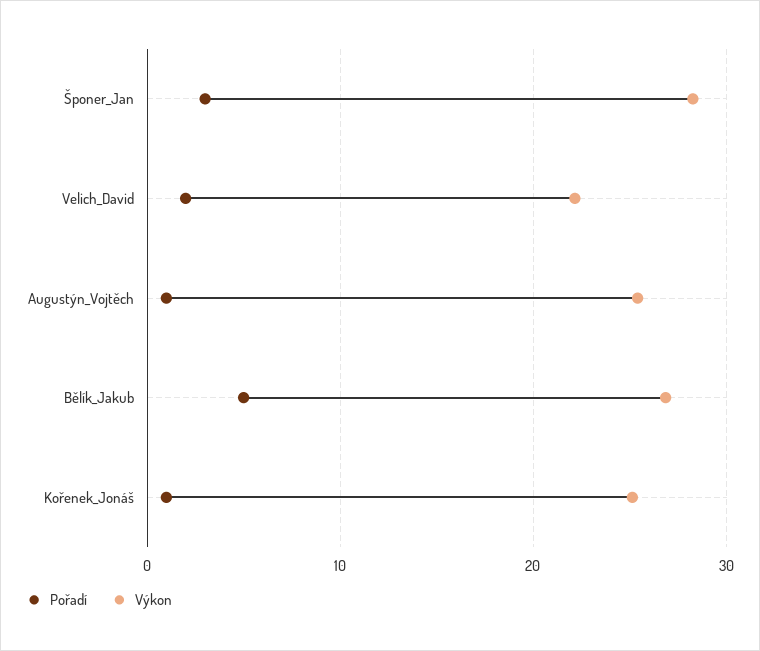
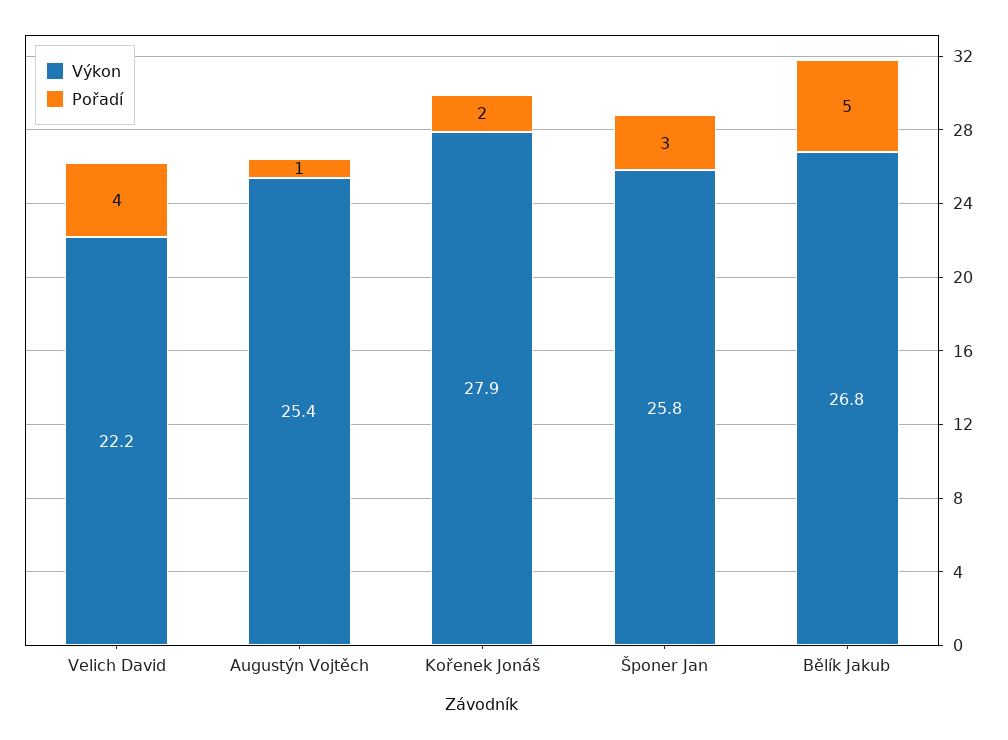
Výkon, Šponer_Jan: 28 -> 25.8
Pořadí, Velich_David: 2 -> 4
Pořadí, Kořenek_Jonáš: 1 -> 2
Výkon, Kořenek_Jonáš: 25 -> 27.9

